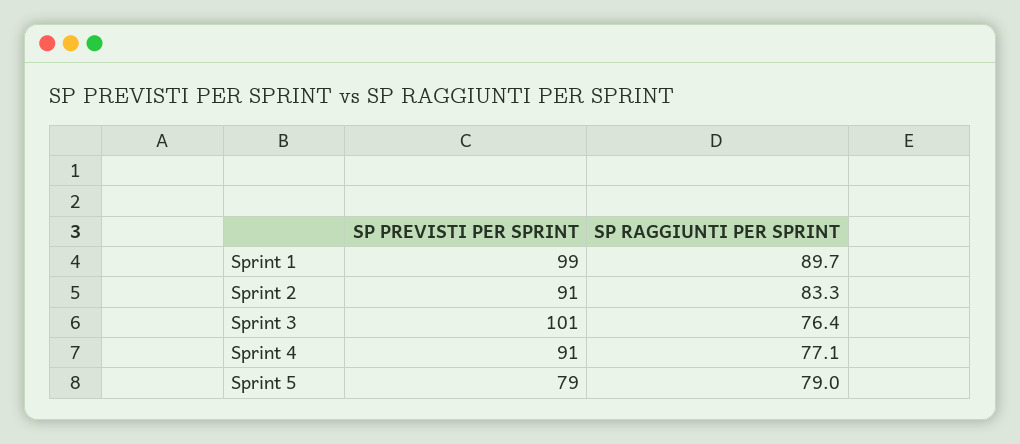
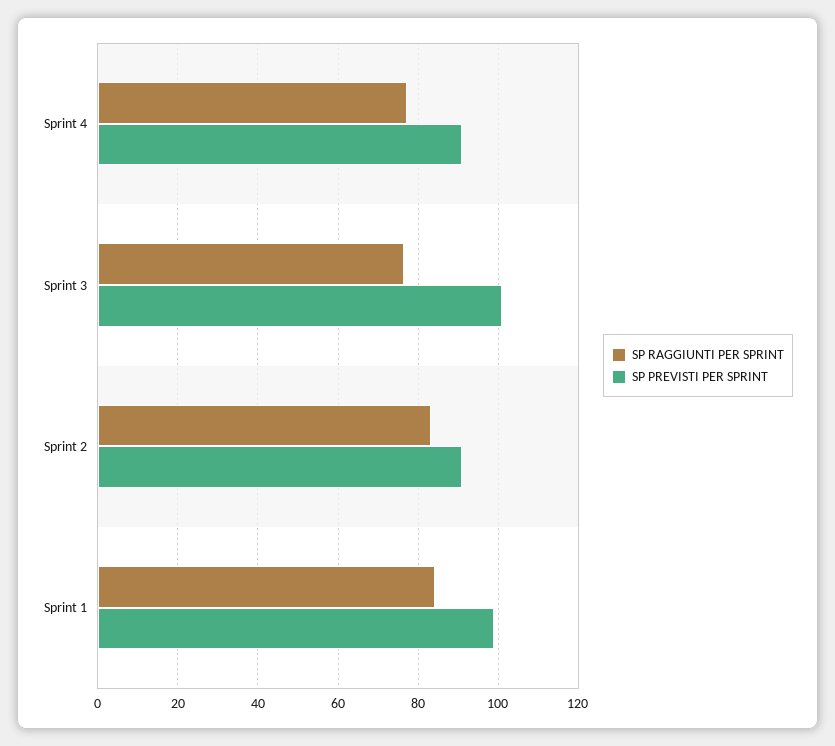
SP RAGGIUNTI PER SPRINT, Sprint 1: 89.7 -> 84
SP PREVISTI PER SPRINT, Sprint 5: 79 -> none
SP RAGGIUNTI PER SPRINT, Sprint 5: 79 -> none

